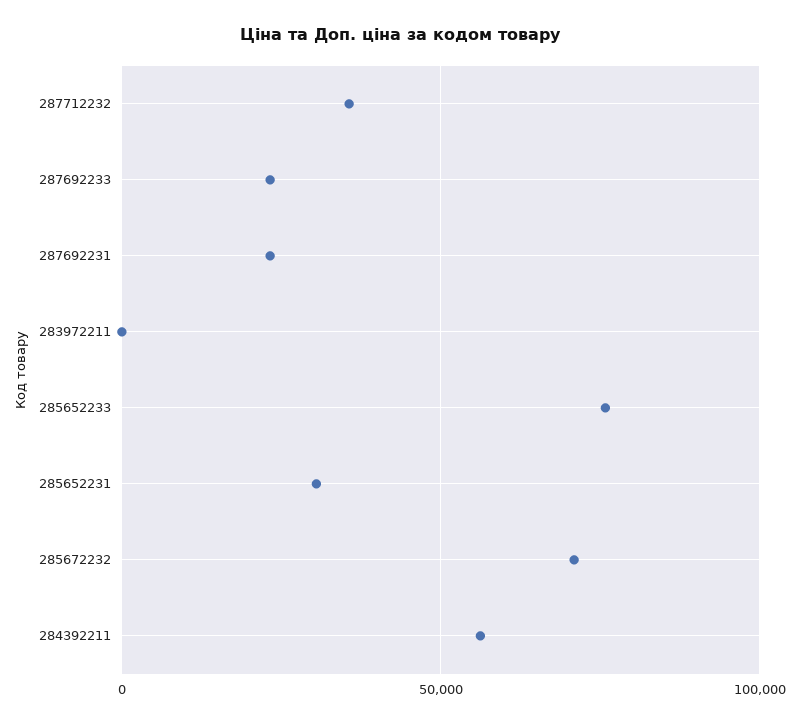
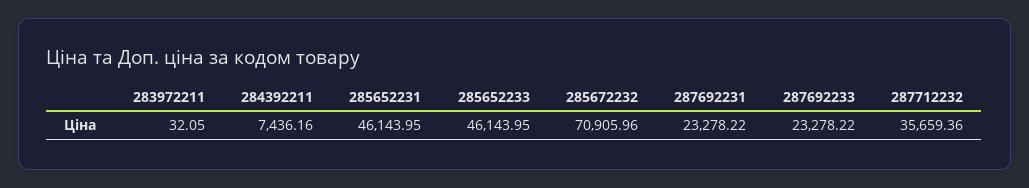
285652233: 75000 -> 46143.95
285652231: 30000 -> 46143.95
284392211: 55000 -> 7436.16

